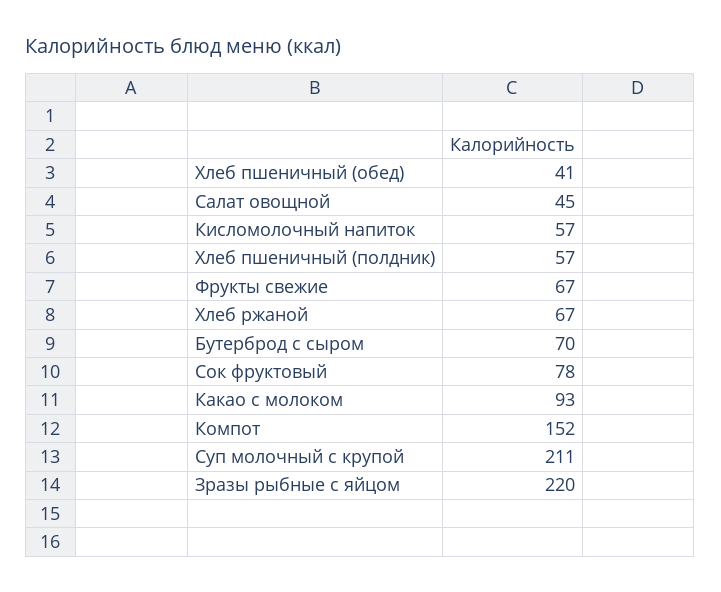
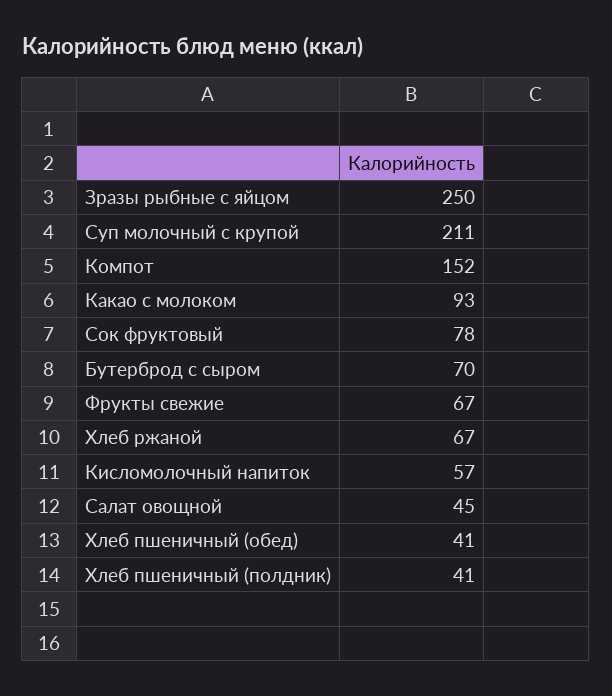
Хлеб пшеничный (полдник): 57 -> 41
Зразы рыбные с яйцом: 220 -> 250

